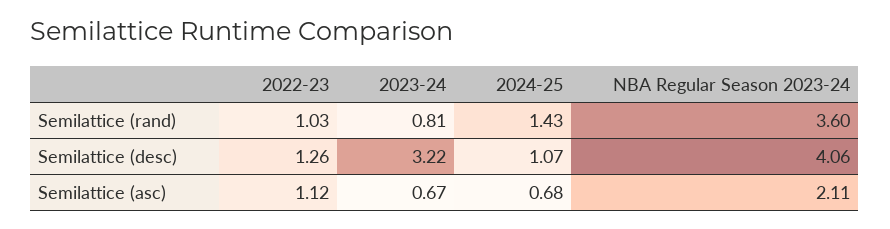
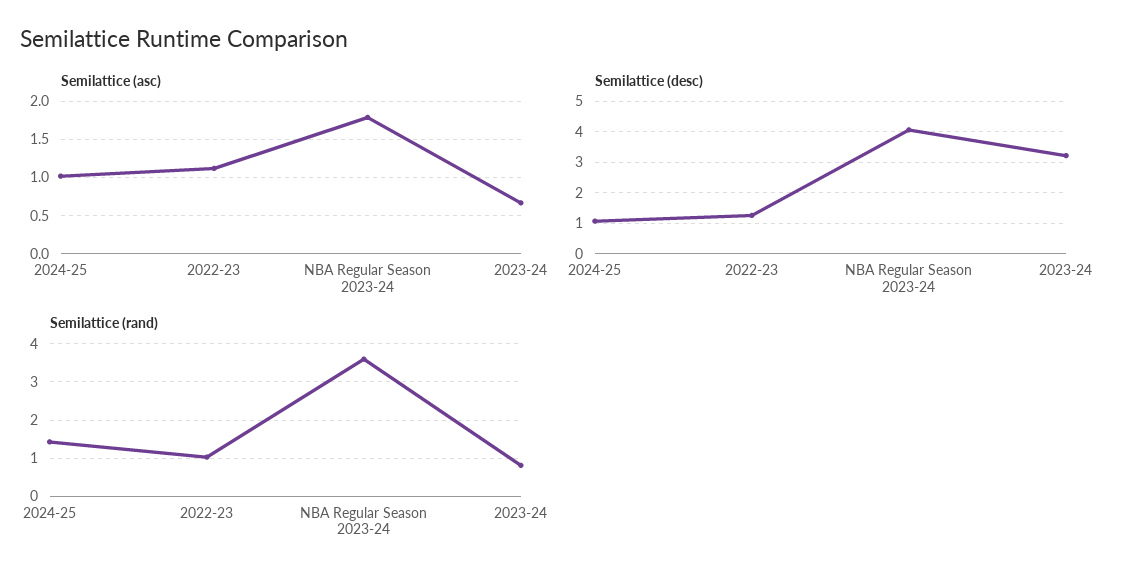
Semilattice (asc), 2024-25: 0.68 -> 1
Semilattice (asc), NBA Regular Season 2023-24: 2.11 -> 1.8

